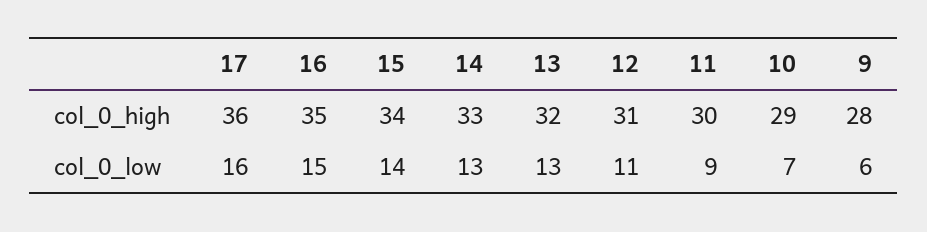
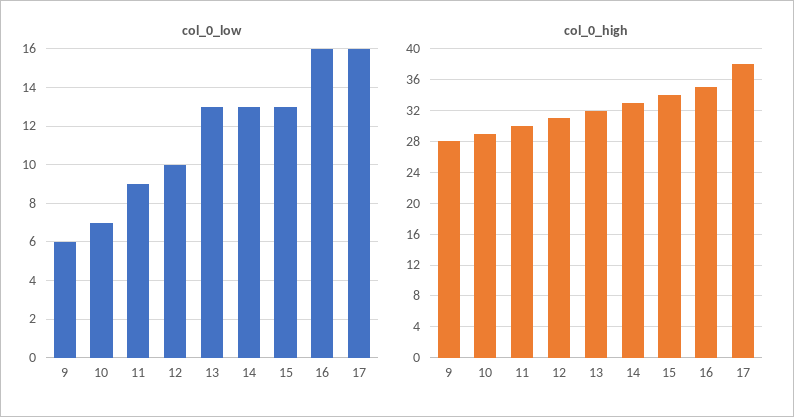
col_0_high, 17: 36 -> 38
col_0_low, 16: 15 -> 16
col_0_low, 15: 14 -> 13
col_0_low, 12: 11 -> 10

